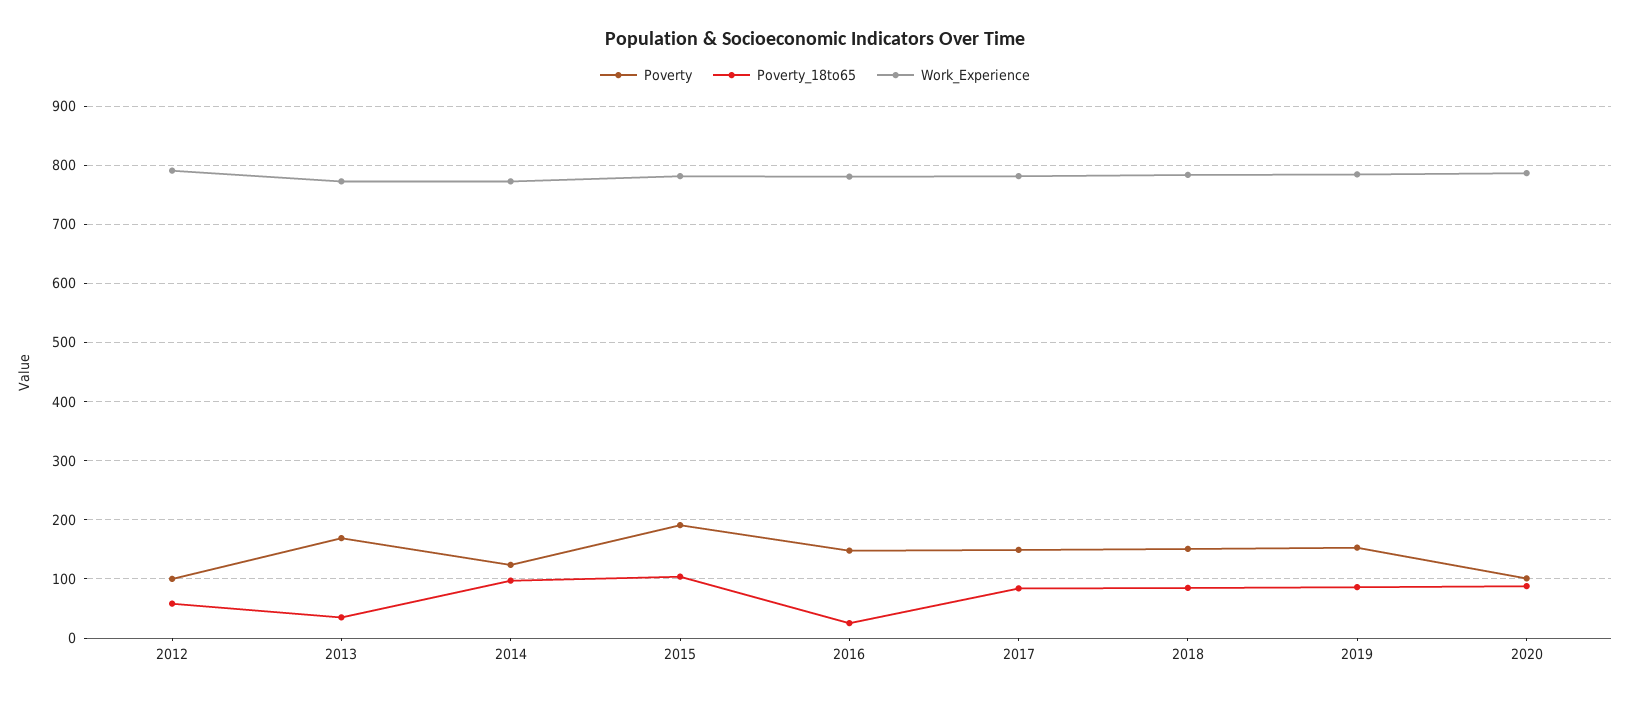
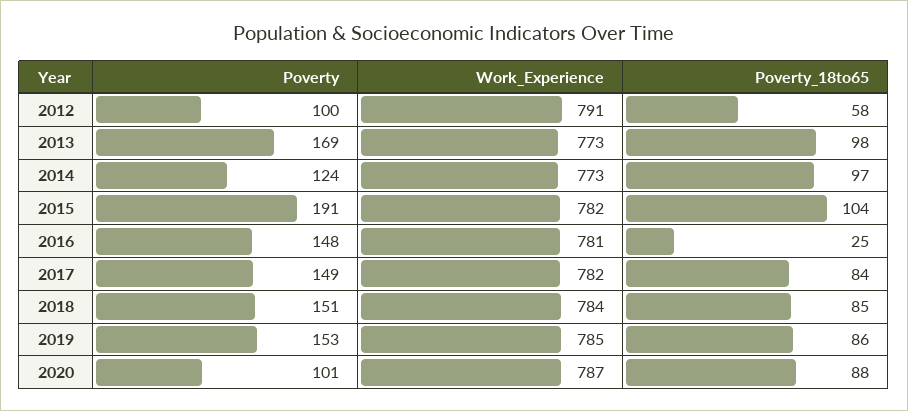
Poverty_18to65, 2013: 40 -> 98

